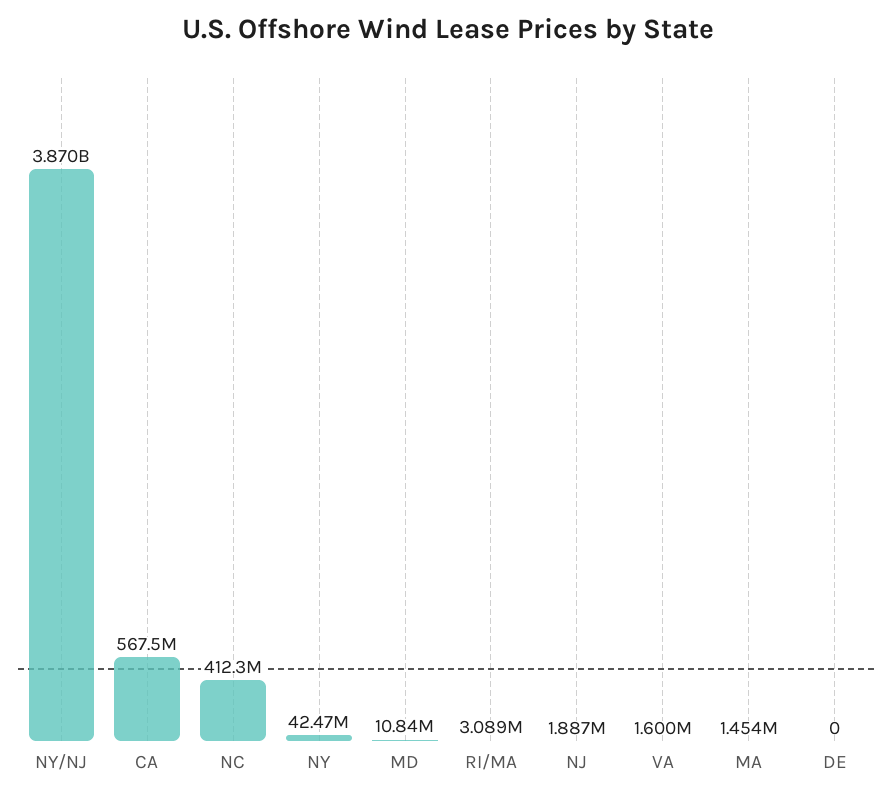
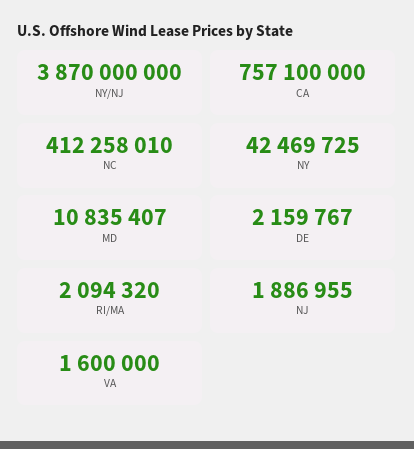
CA: 567500000 -> 757100000
RI/MA: 3089000 -> 2094320
MA: 1454000 -> none
DE: 0 -> 2159767

